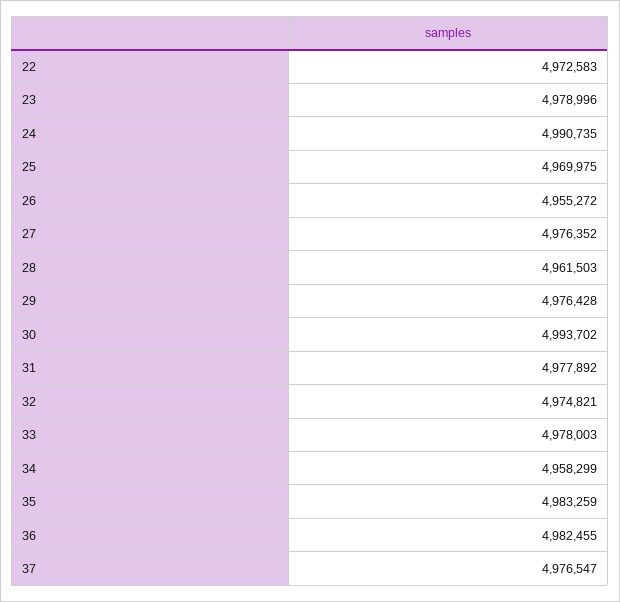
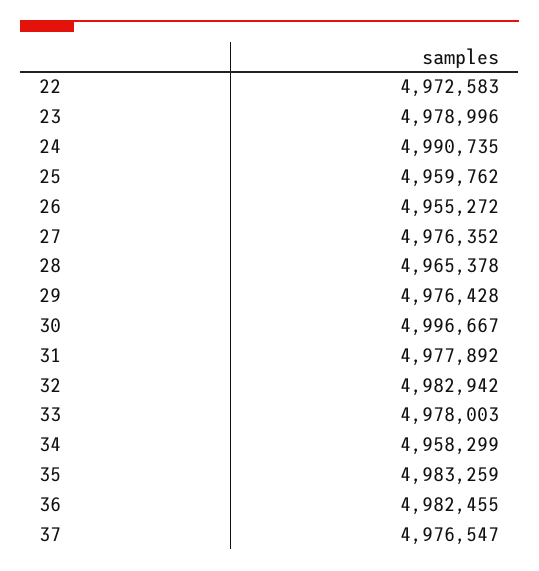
25: 4969975 -> 4959762
28: 4961503 -> 4965378
30: 4993702 -> 4996667
32: 4974821 -> 4982942

